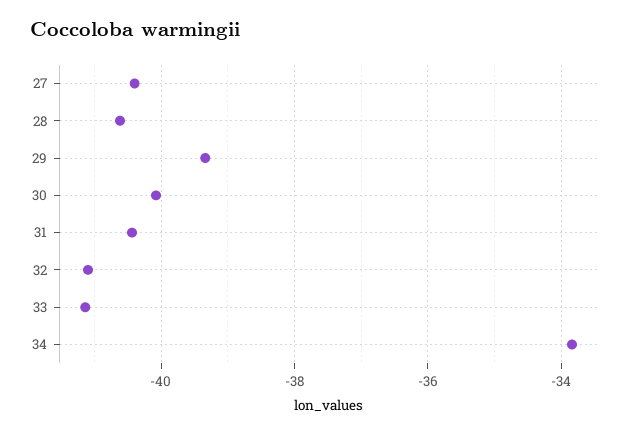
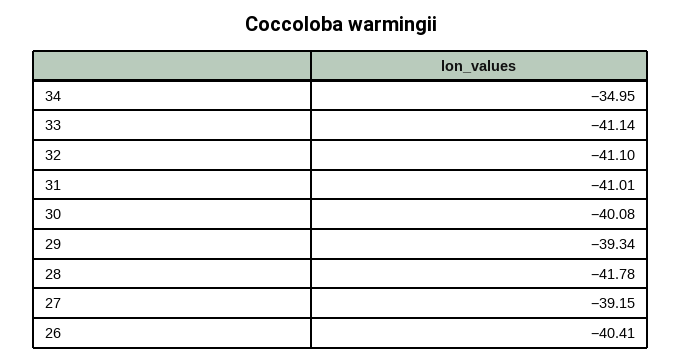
27: -40.4 -> -39.15
28: -40.6 -> -41.78
31: -40.4 -> -41.01
34: -33.8 -> -34.95
26: none -> -40.41

